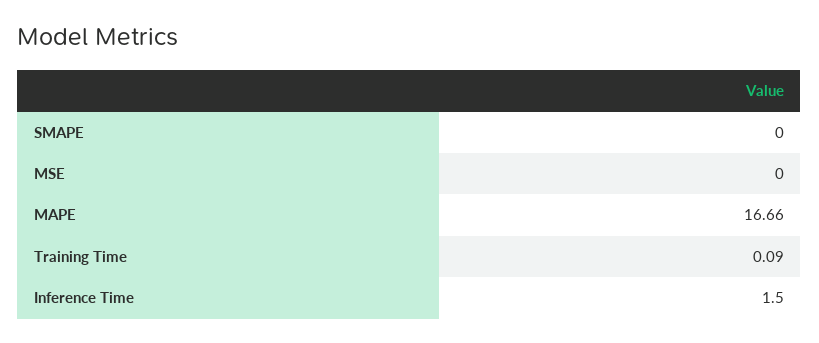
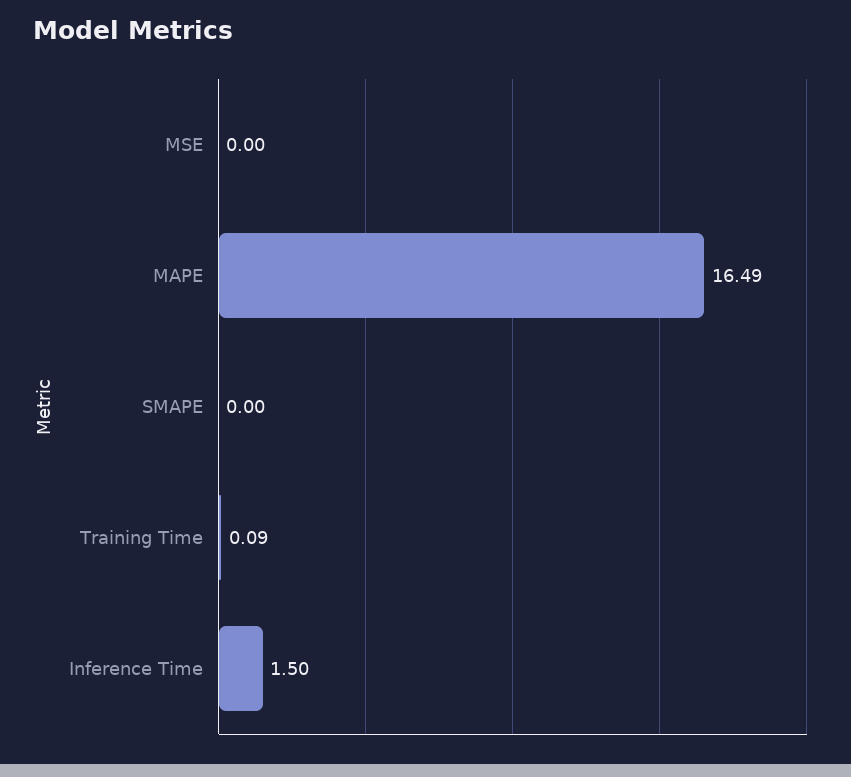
MAPE: 16.66 -> 16.49

